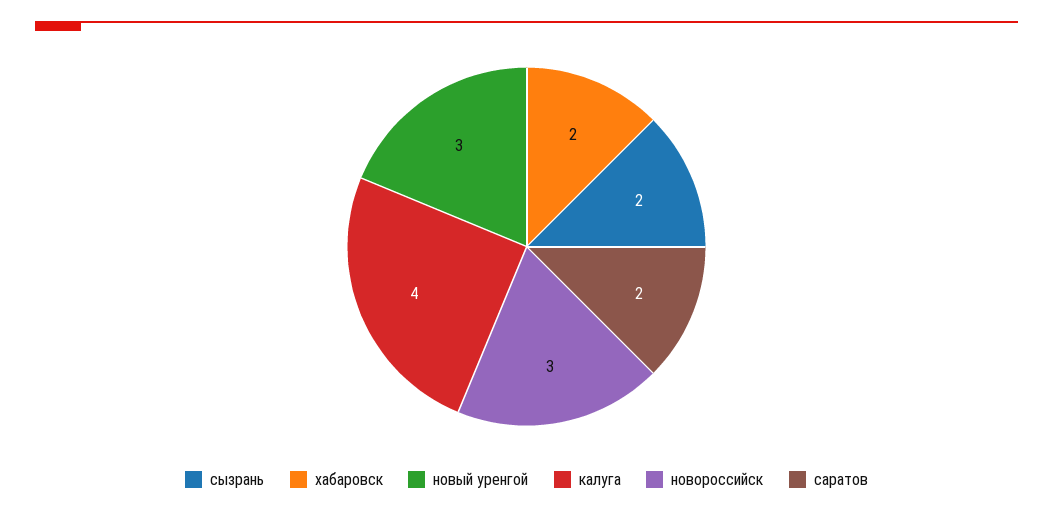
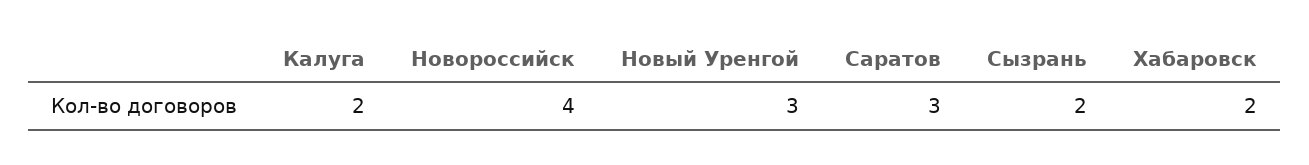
калуга: 4 -> 2
новороссийск: 3 -> 4
саратов: 2 -> 3

